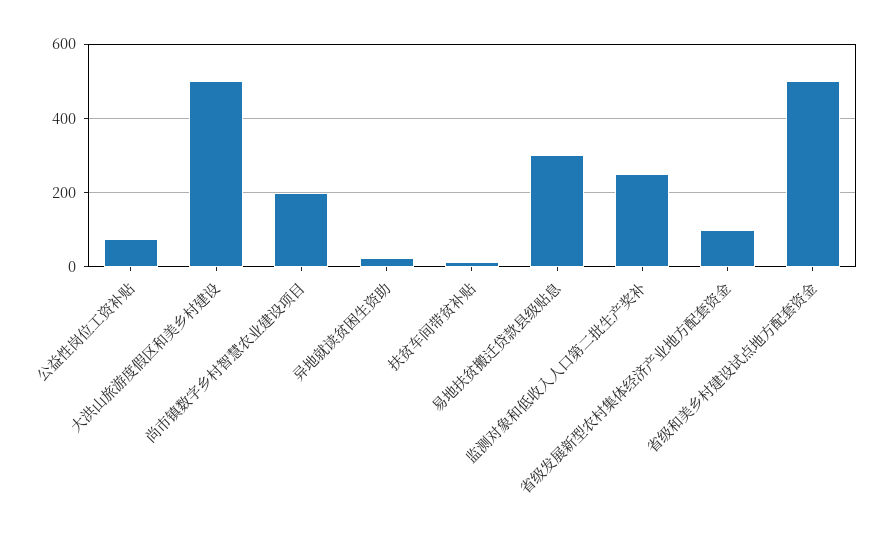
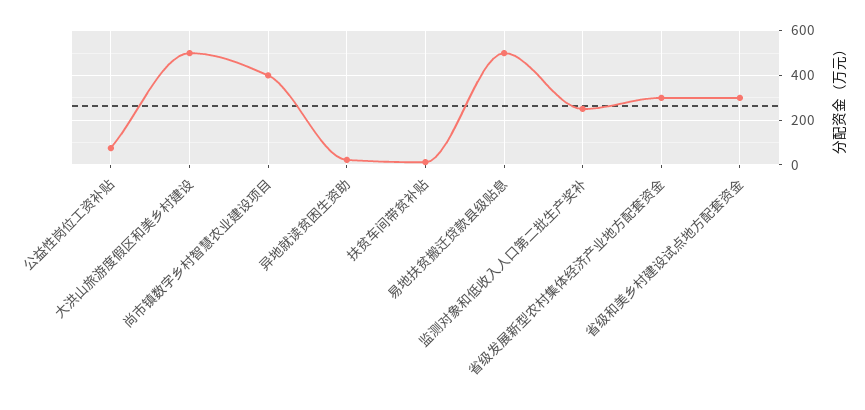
尚市镇数字乡村智慧农业建设项目: 200 -> 400
易地扶贫搬迁贷款县级贴息: 300 -> 500
省级发展新型农村集体经济产业地方配套资金: 100 -> 300
省级和美乡村建设试点地方配套资金: 500 -> 300

